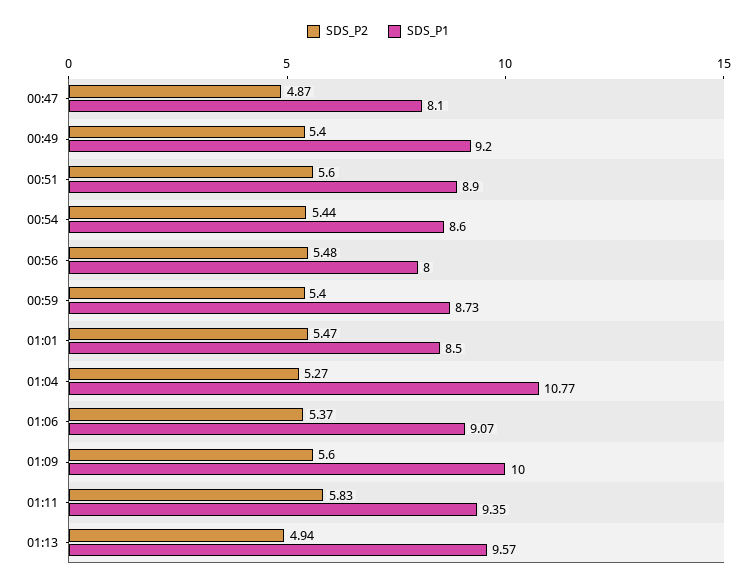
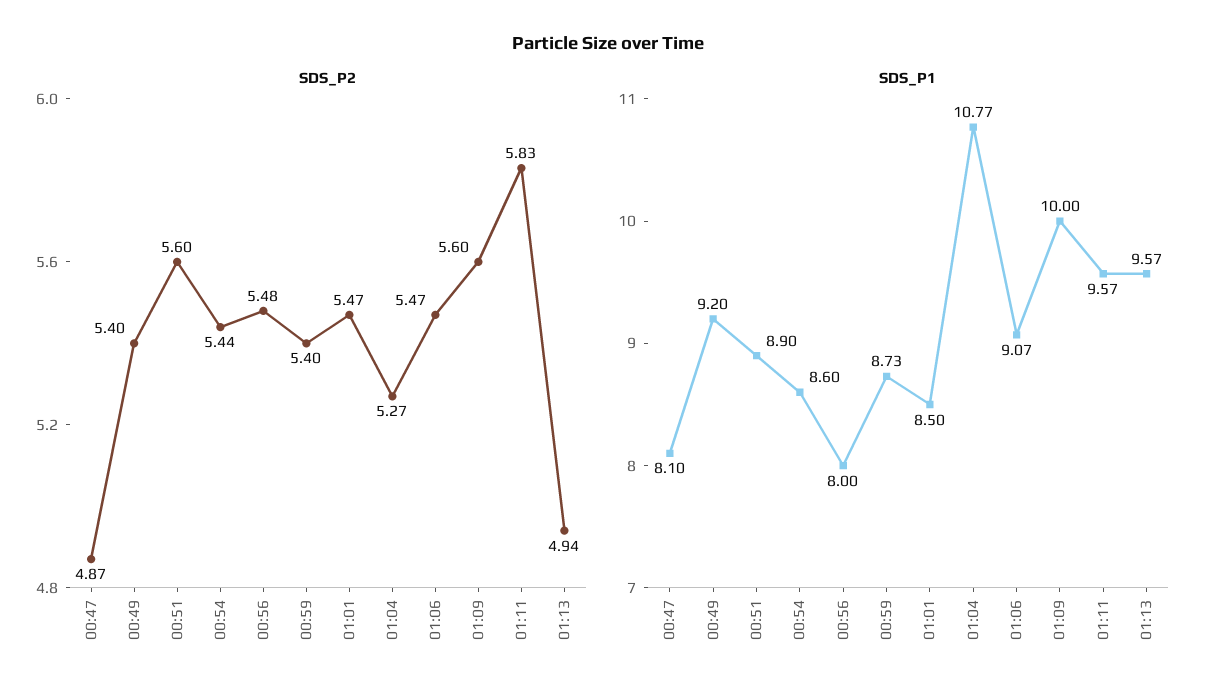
SDS_P2, 01:06: 5.37 -> 5.47
SDS_P1, 01:11: 9.35 -> 9.57

